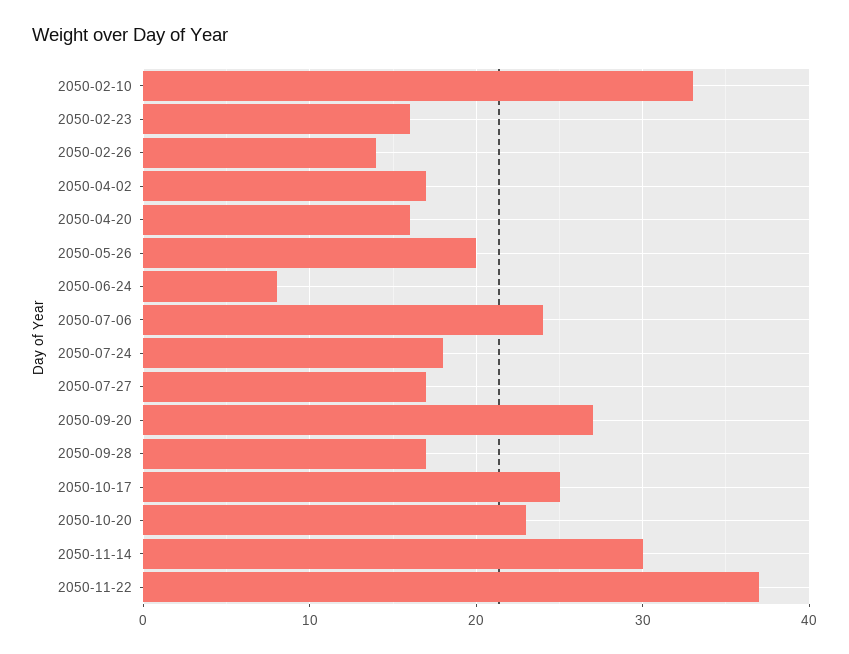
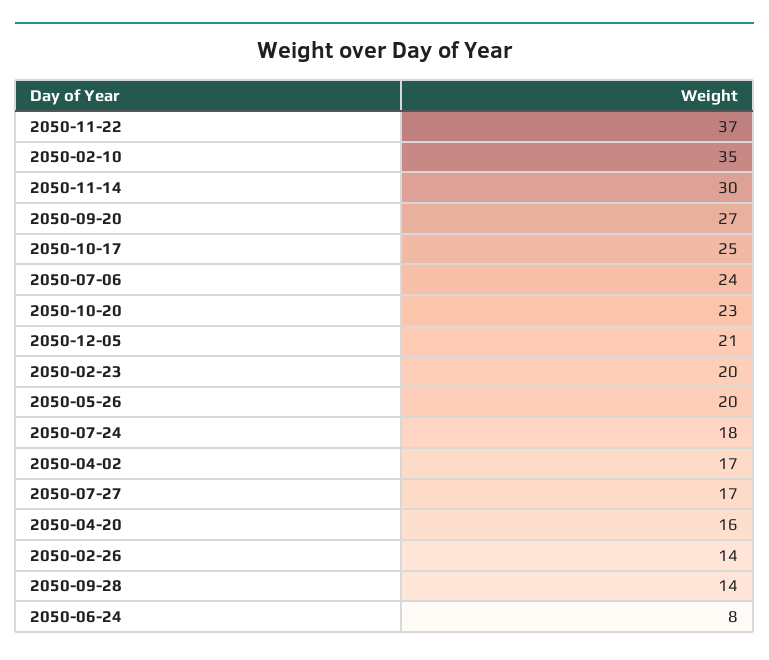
2050-02-10: 33 -> 35
2050-02-23: 16 -> 20
2050-09-28: 17 -> 14
2050-12-05: none -> 21

